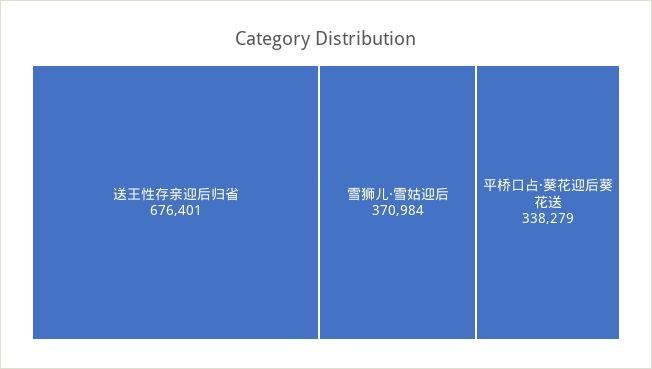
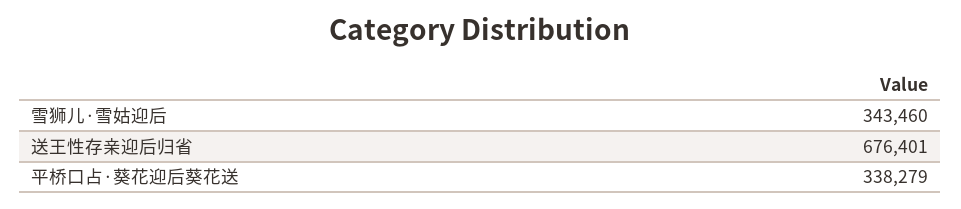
雪狮儿·雪姑迎后: 370984 -> 343460

